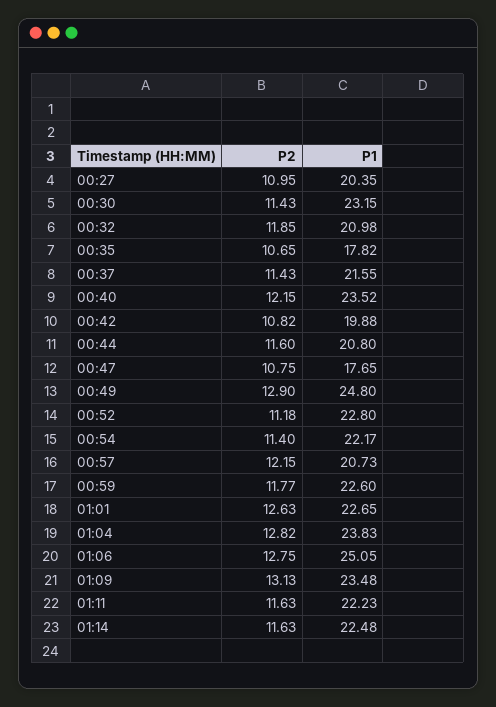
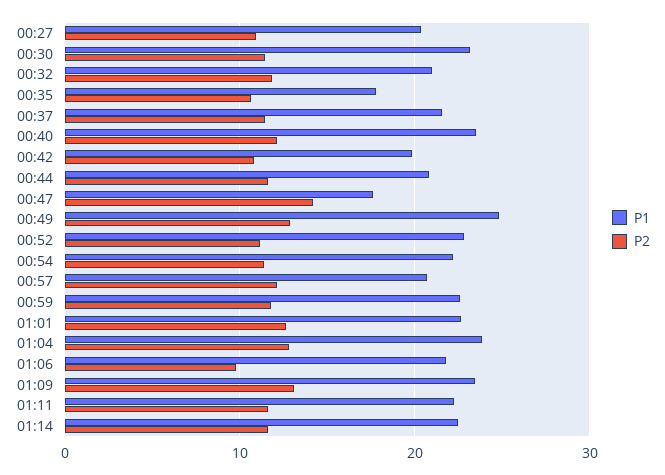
P2, 00:47: 10.75 -> 14
P2, 01:06: 12.75 -> 10
P1, 01:06: 25.05 -> 22

